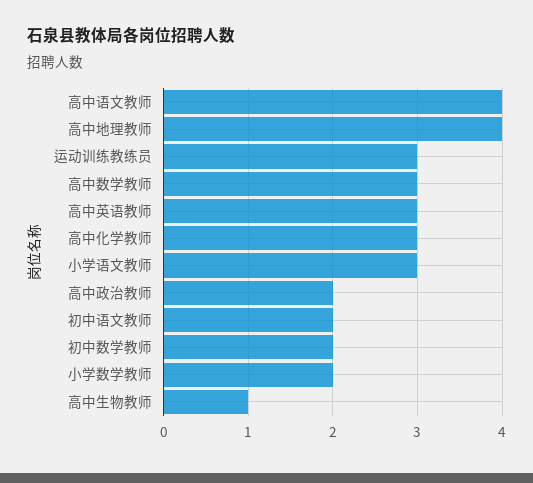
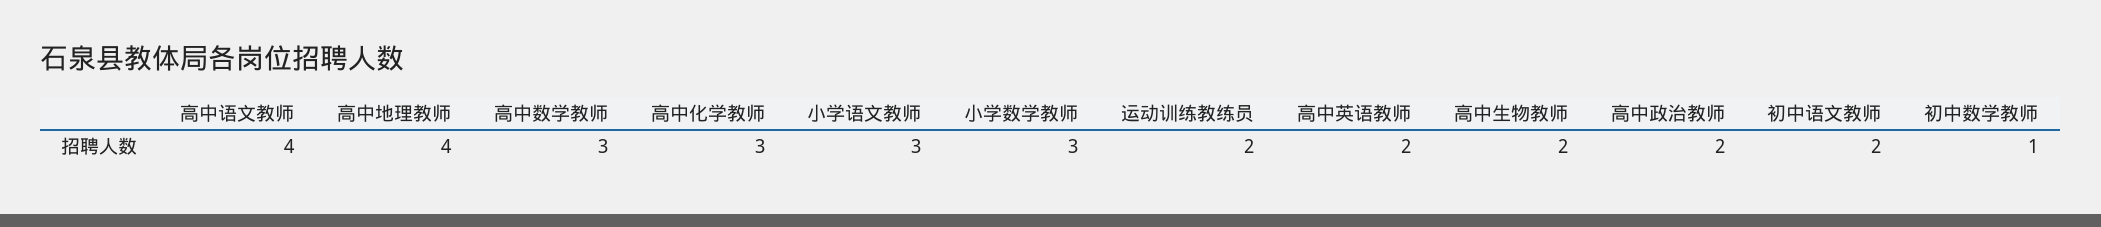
运动训练教练员: 3 -> 2
高中英语教师: 3 -> 2
初中数学教师: 2 -> 1
小学数学教师: 2 -> 3
高中生物教师: 1 -> 2

